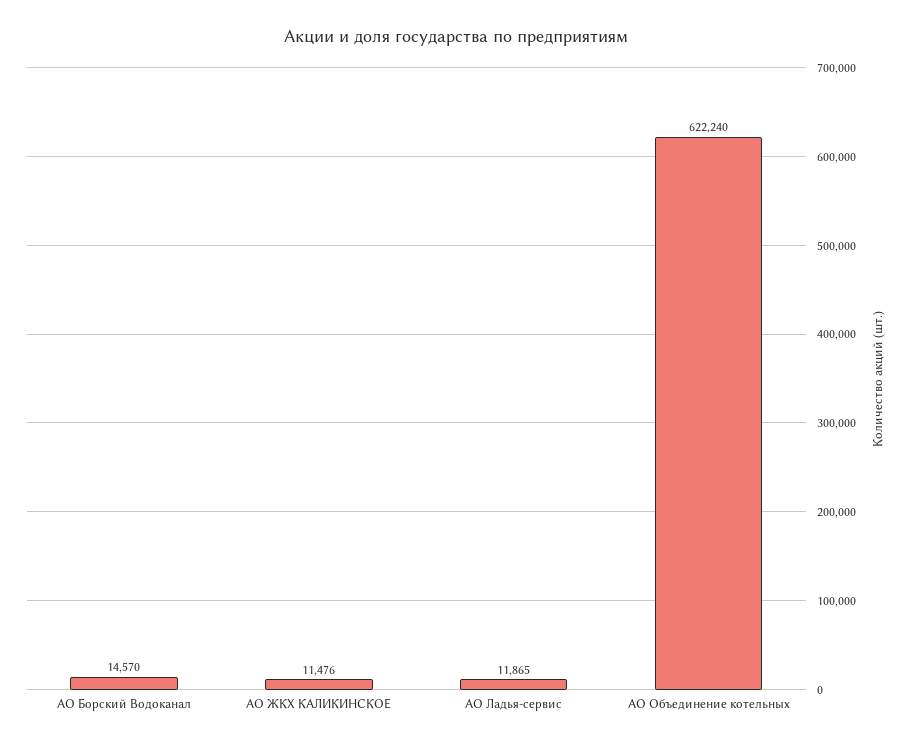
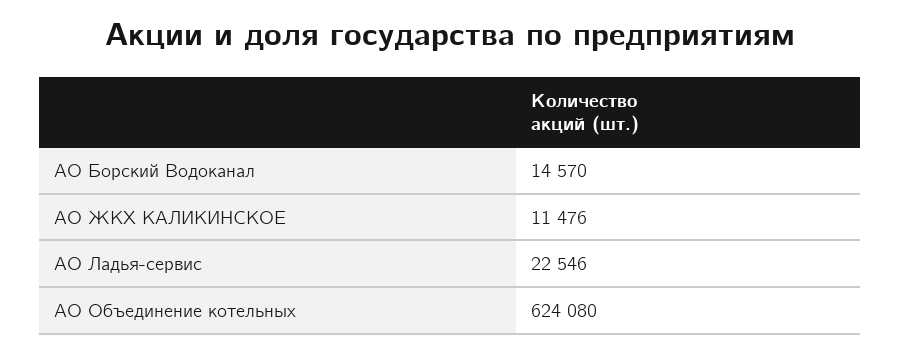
АО Ладья-сервис: 11865 -> 22546
АО Объединение котельных: 622240 -> 624080

